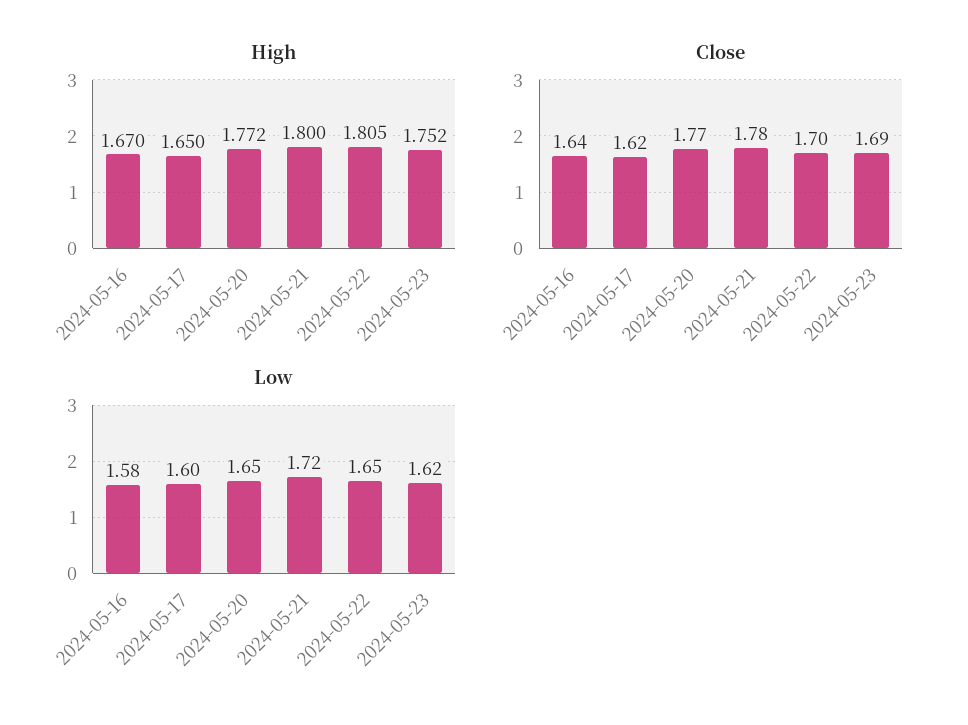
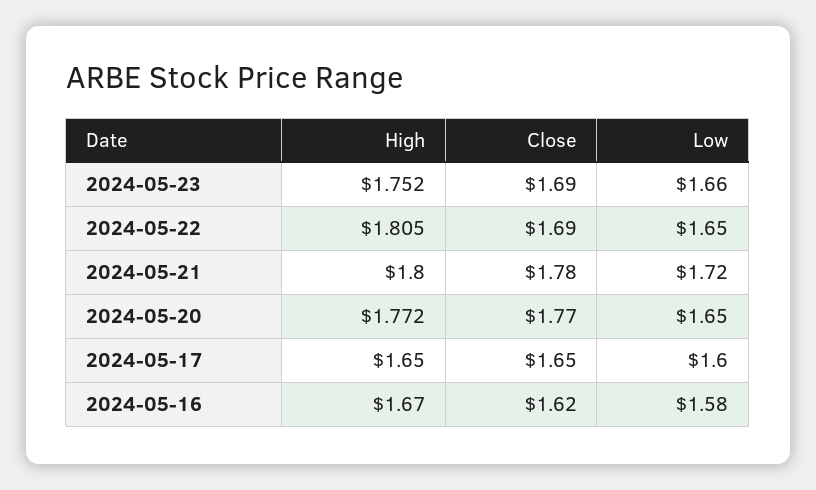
Close, 2024-05-16: 1.64 -> 1.62
Close, 2024-05-17: 1.62 -> 1.65
Close, 2024-05-22: 1.7 -> 1.69
Low, 2024-05-23: 1.62 -> 1.66

